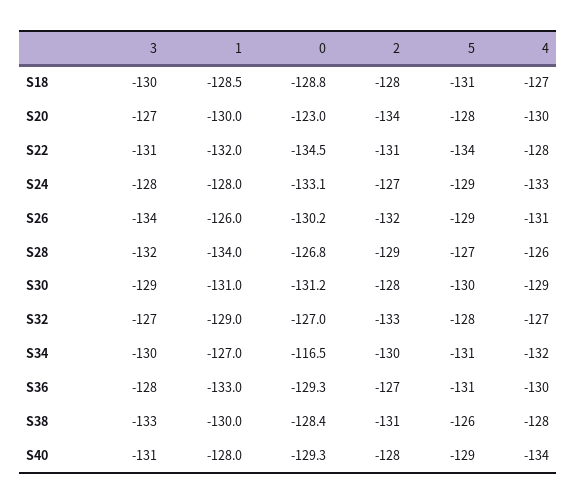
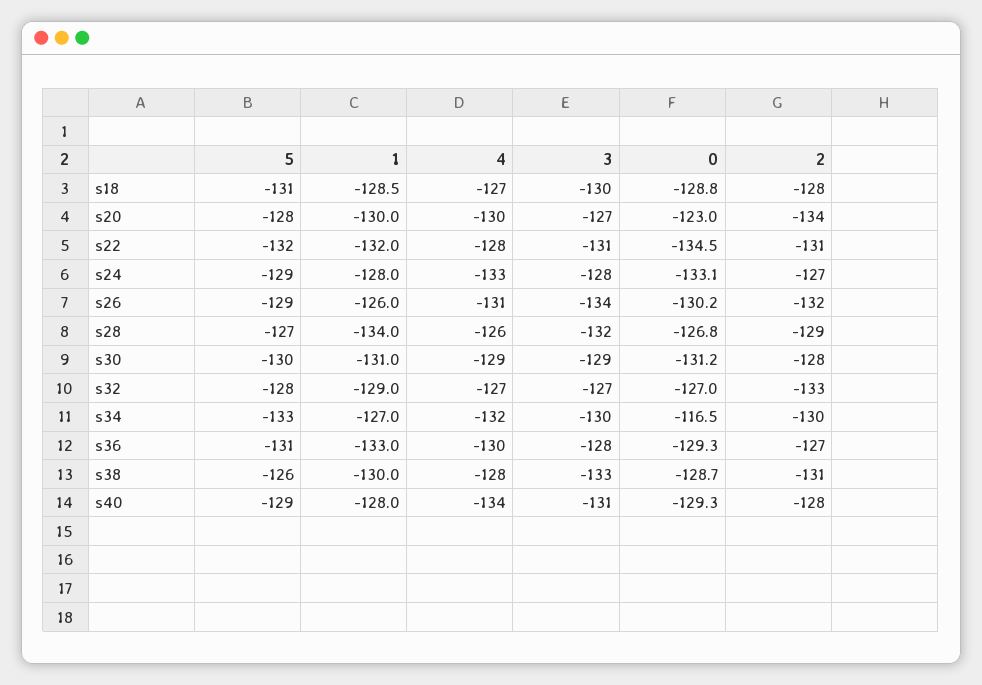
5, S22: -134 -> -132
5, S34: -131 -> -133
0, S38: -128.4 -> -128.7

